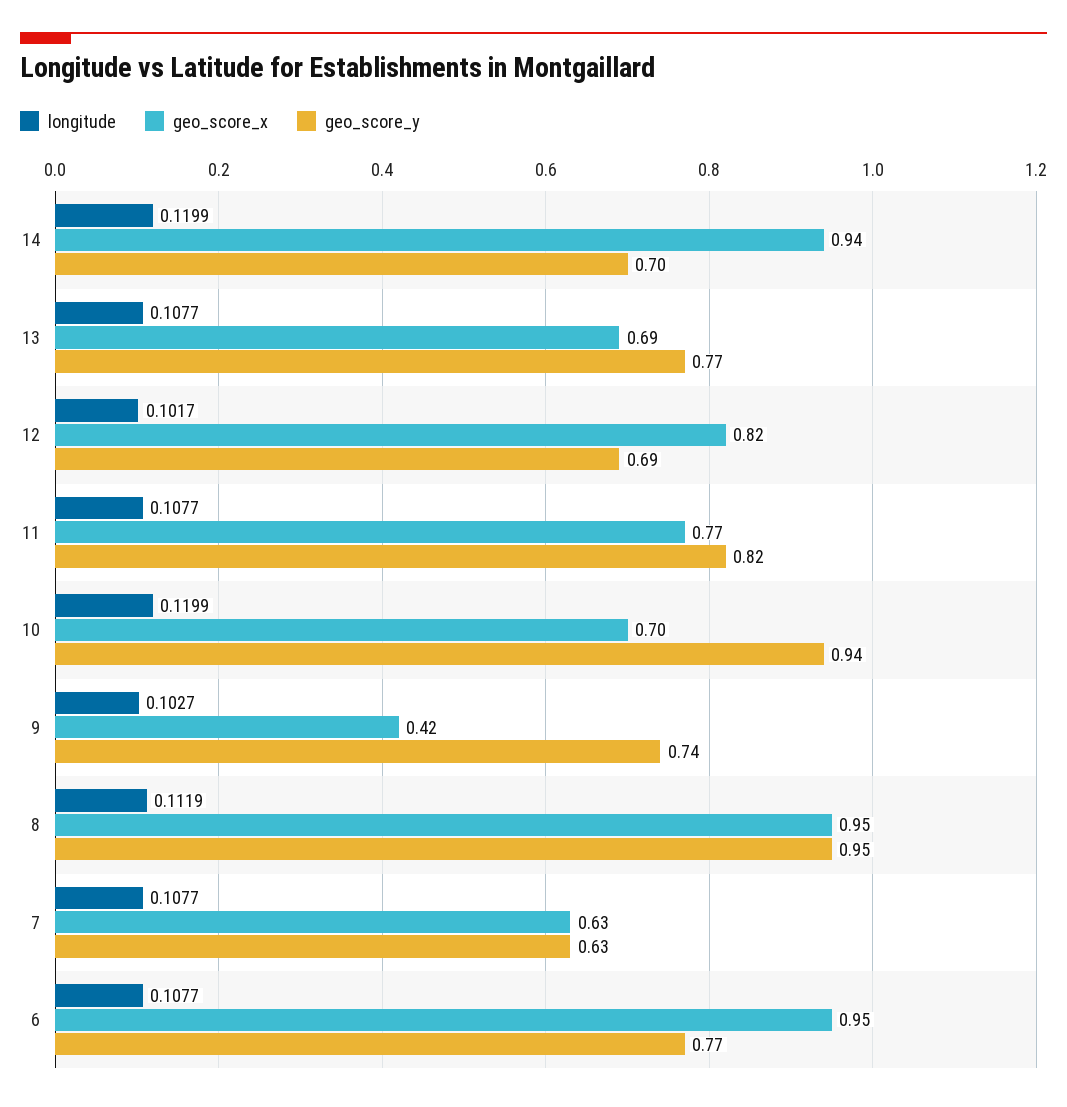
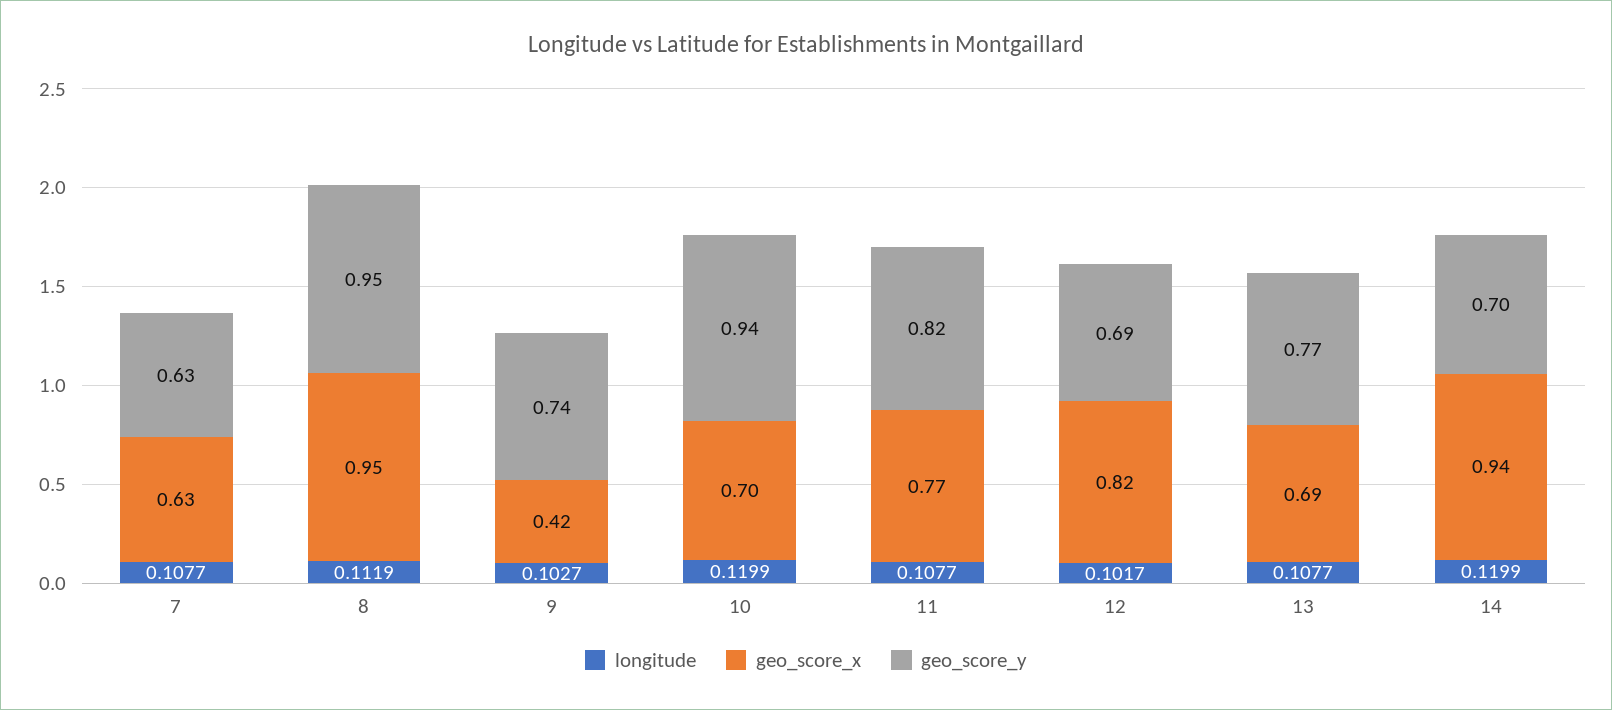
longitude, 6: 0.1077 -> none
geo_score_x, 6: 0.95 -> none
geo_score_y, 6: 0.77 -> none

